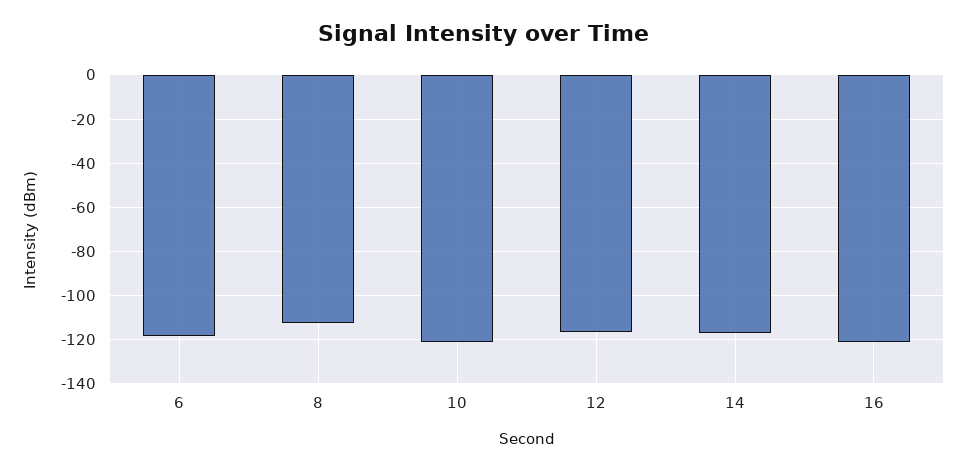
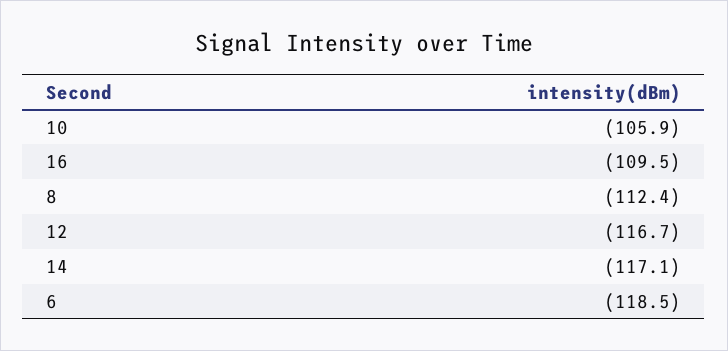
10: -120 -> -105.9
16: -120 -> -109.5

